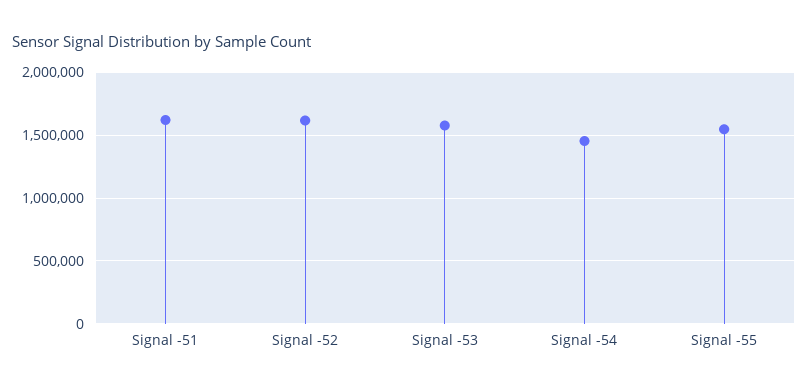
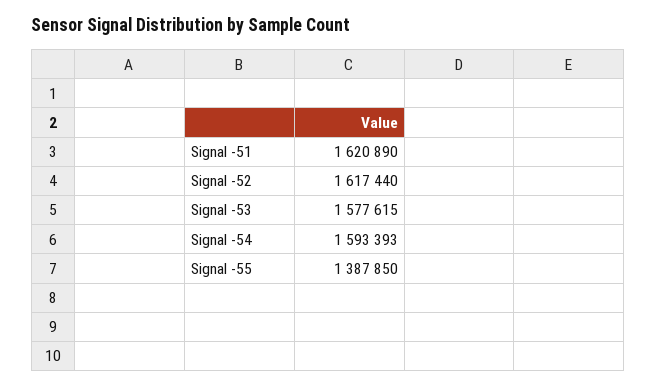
Signal -54: 1450000 -> 1593393
Signal -55: 1550000 -> 1387850

